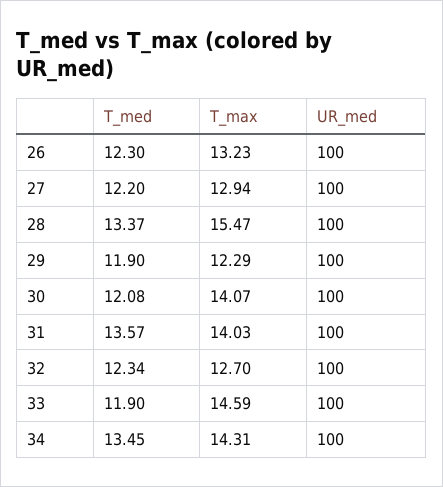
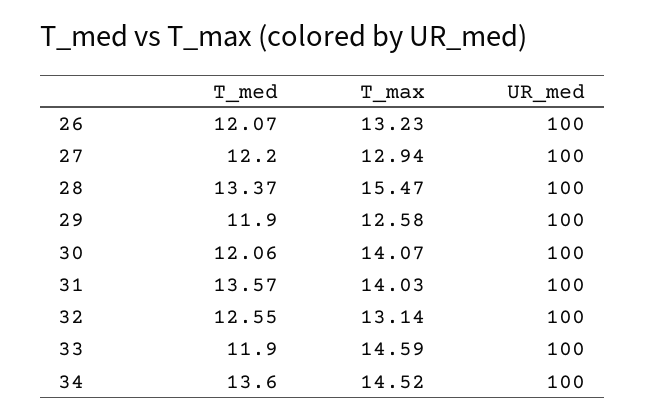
T_med, 26: 12.3 -> 12.07
T_max, 29: 12.29 -> 12.58
T_med, 30: 12.08 -> 12.06
T_med, 32: 12.34 -> 12.55
T_max, 32: 12.7 -> 13.14
T_med, 34: 13.45 -> 13.6
T_max, 34: 14.31 -> 14.52

